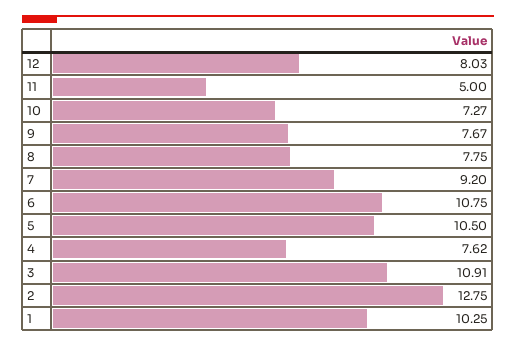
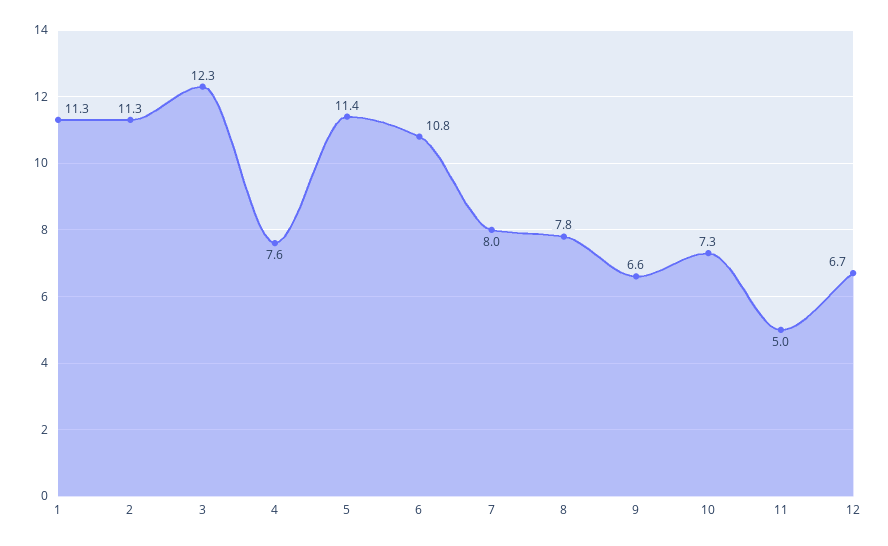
12: 8.03 -> 6.7
9: 7.67 -> 6.6
7: 9.2 -> 8
5: 10.5 -> 11.4
3: 10.91 -> 12.3
2: 12.75 -> 11.3
1: 10.25 -> 11.3

